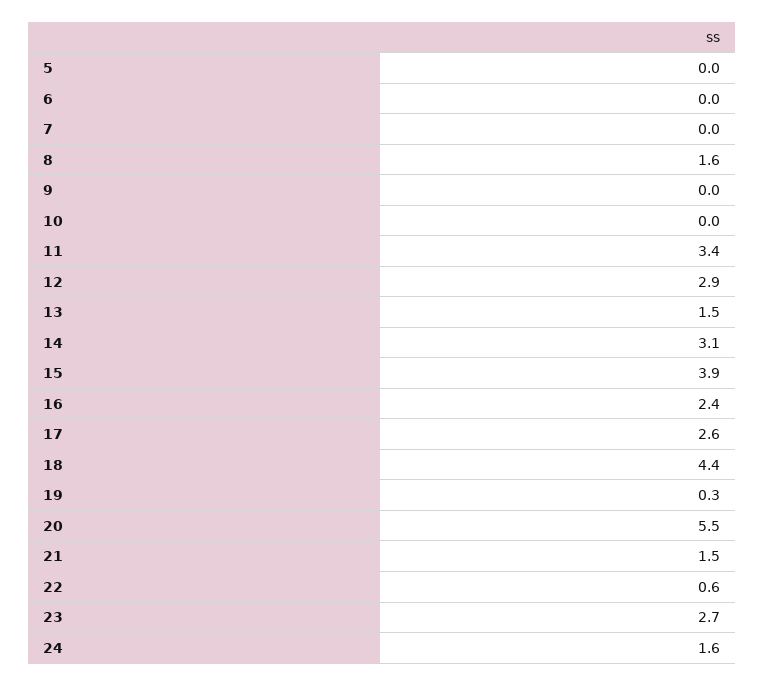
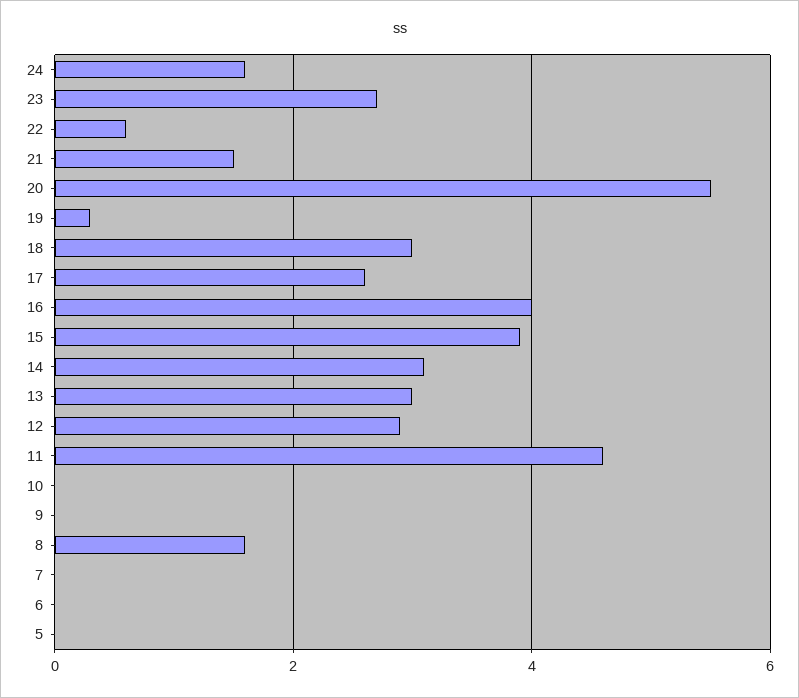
11: 3.4 -> 4.5
13: 1.5 -> 3
16: 2.4 -> 4
18: 4.4 -> 3

